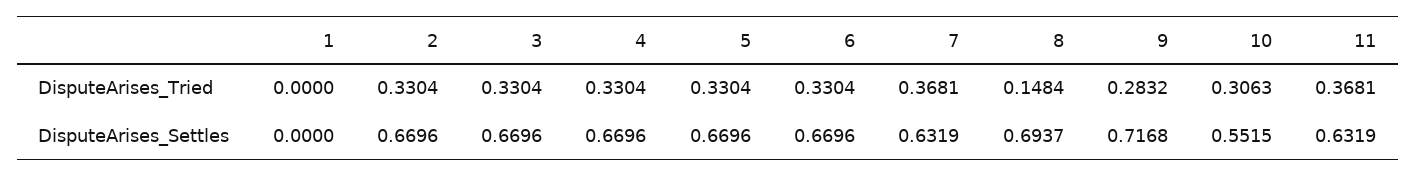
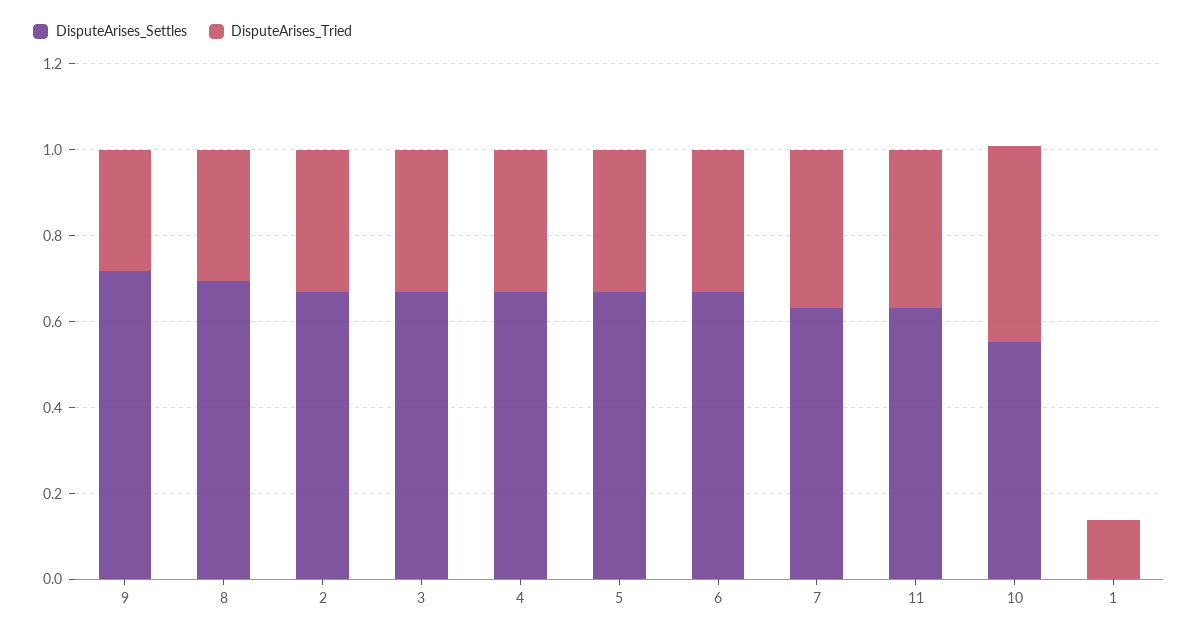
DisputeArises_Tried, 1: 0 -> 0.15
DisputeArises_Tried, 8: 0.1484 -> 0.3
DisputeArises_Tried, 10: 0.3063 -> 0.45

